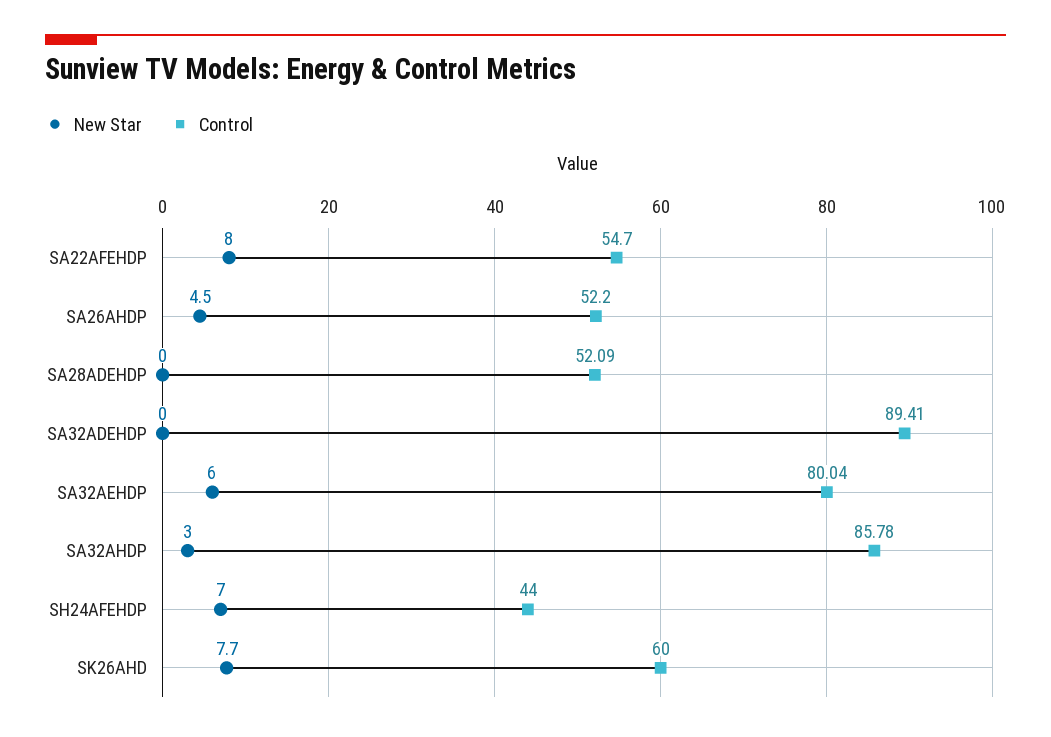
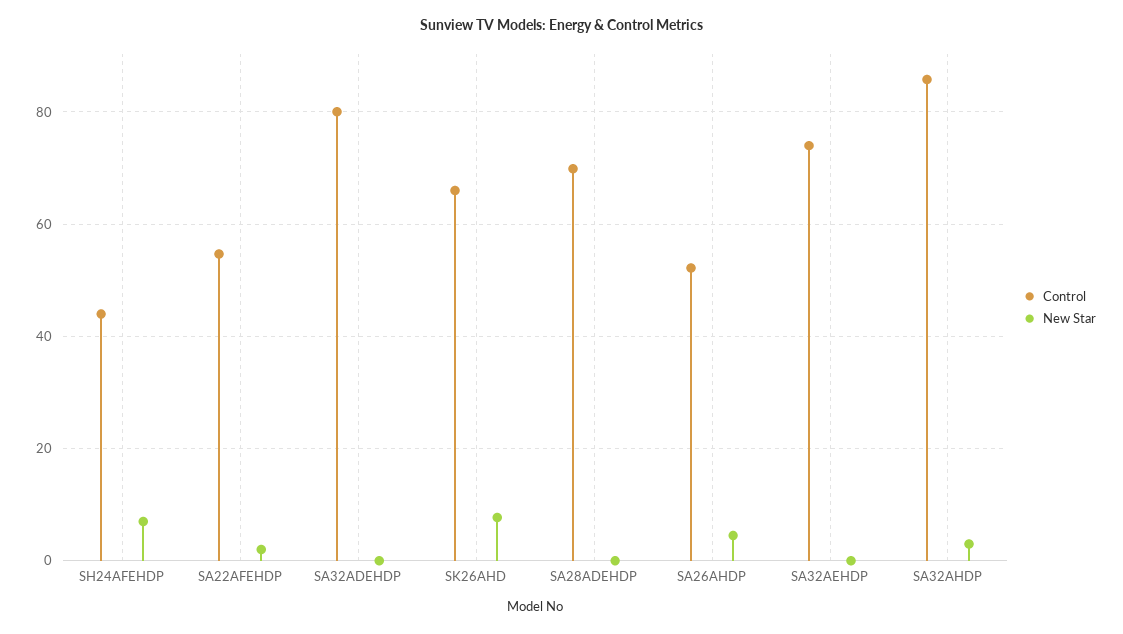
New Star, SA22AFEHDP: 8 -> 2
Control, SA28ADEHDP: 52.09 -> 70
Control, SA32ADEHDP: 89.41 -> 80
New Star, SA32AEHDP: 6 -> 0
Control, SA32AEHDP: 80.04 -> 74
Control, SK26AHD: 60 -> 66

